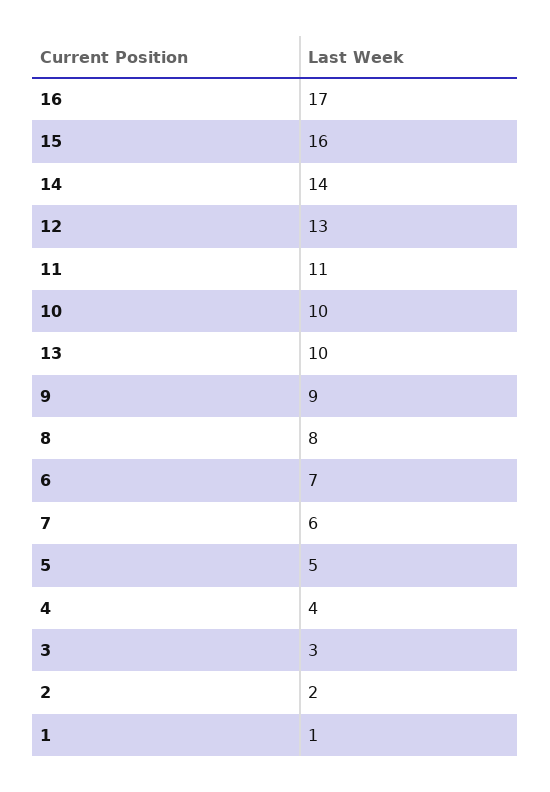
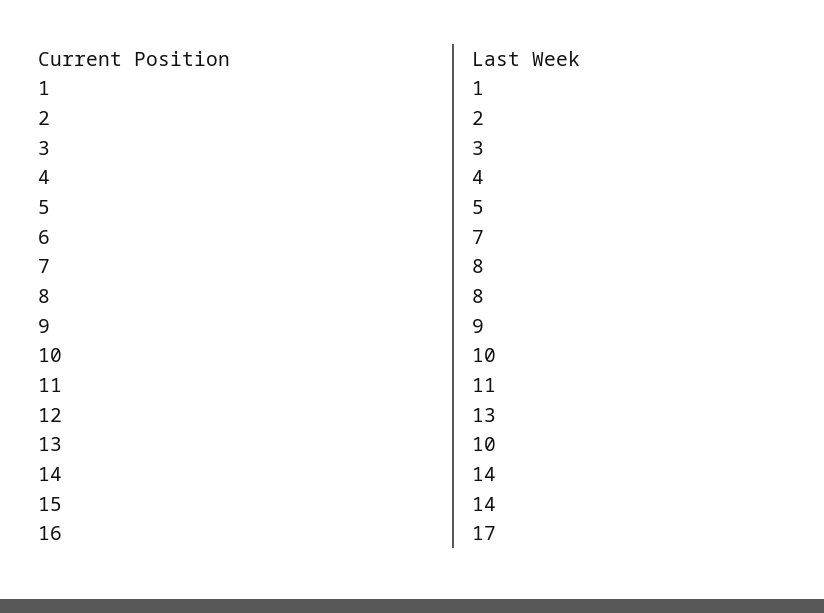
15: 16 -> 14
7: 6 -> 8

